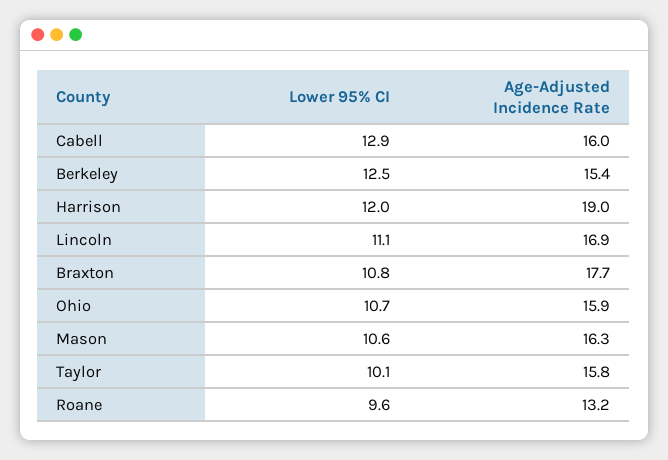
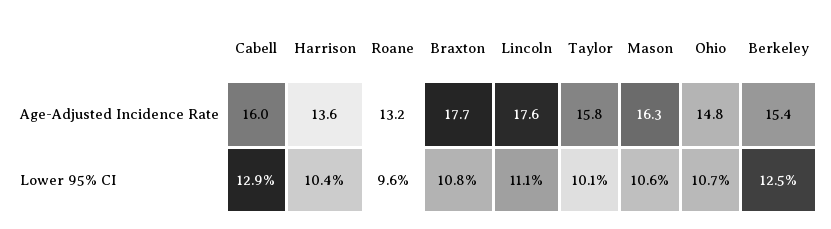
Lower 95% CI, Harrison: 12 -> 10.4
Age-Adjusted Incidence Rate, Harrison: 19 -> 13.6
Age-Adjusted Incidence Rate, Lincoln: 16.9 -> 17.6
Age-Adjusted Incidence Rate, Ohio: 15.9 -> 14.8

